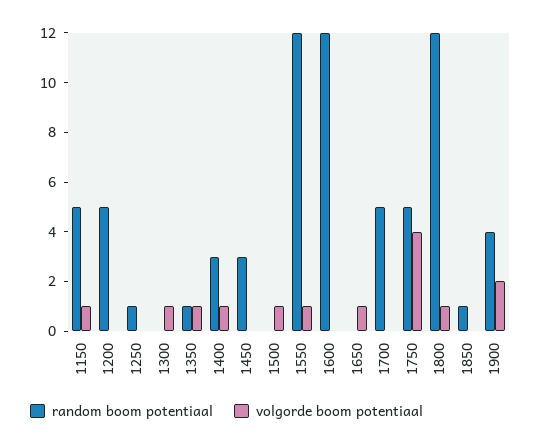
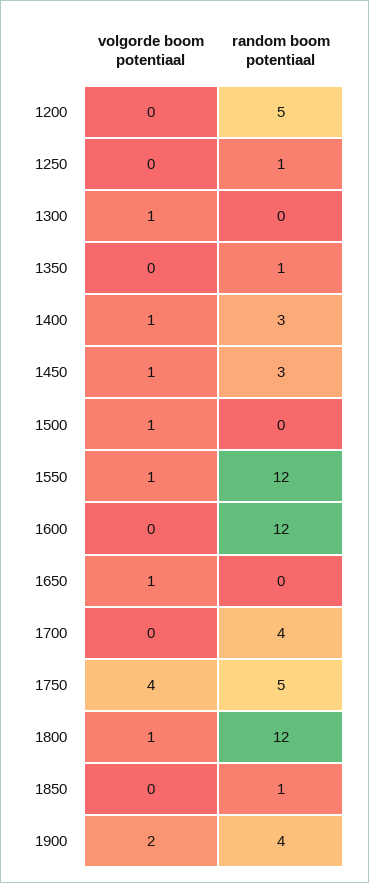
random boom potentiaal, 1150: 5 -> none
volgorde boom potentiaal, 1150: 1 -> none
volgorde boom potentiaal, 1350: 1 -> 0
volgorde boom potentiaal, 1450: 0 -> 1
random boom potentiaal, 1700: 5 -> 4

